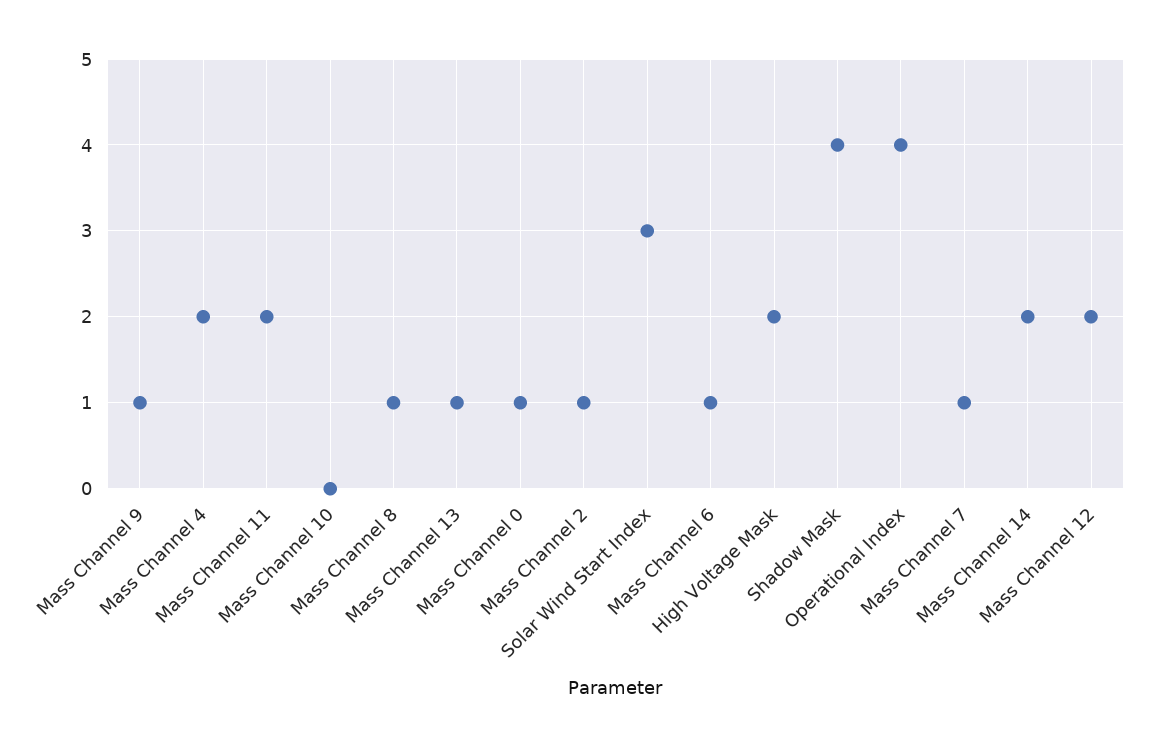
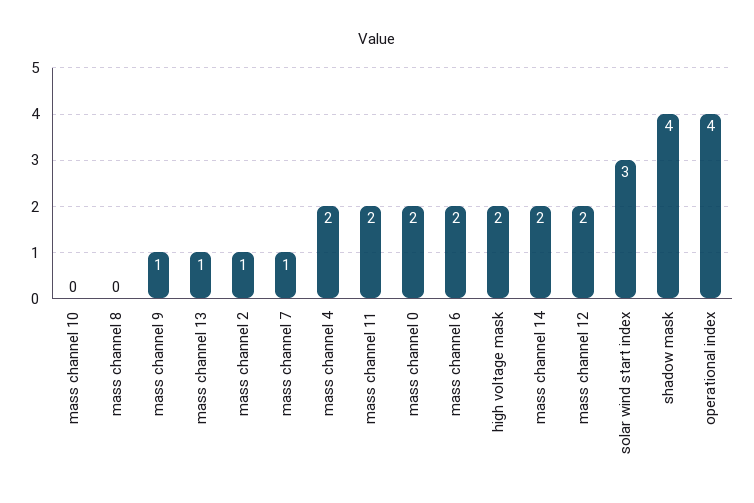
Mass Channel 8: 1 -> 0
Mass Channel 0: 1 -> 2
Mass Channel 6: 1 -> 2

